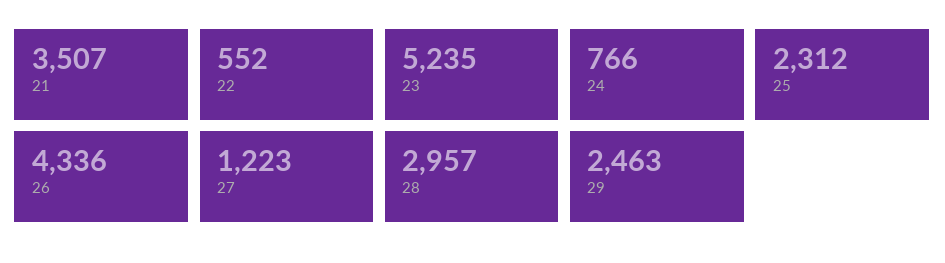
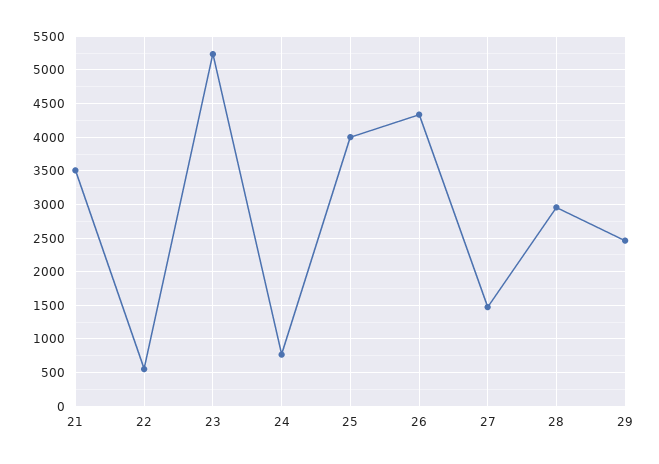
25: 2312 -> 4000
27: 1223 -> 1500

